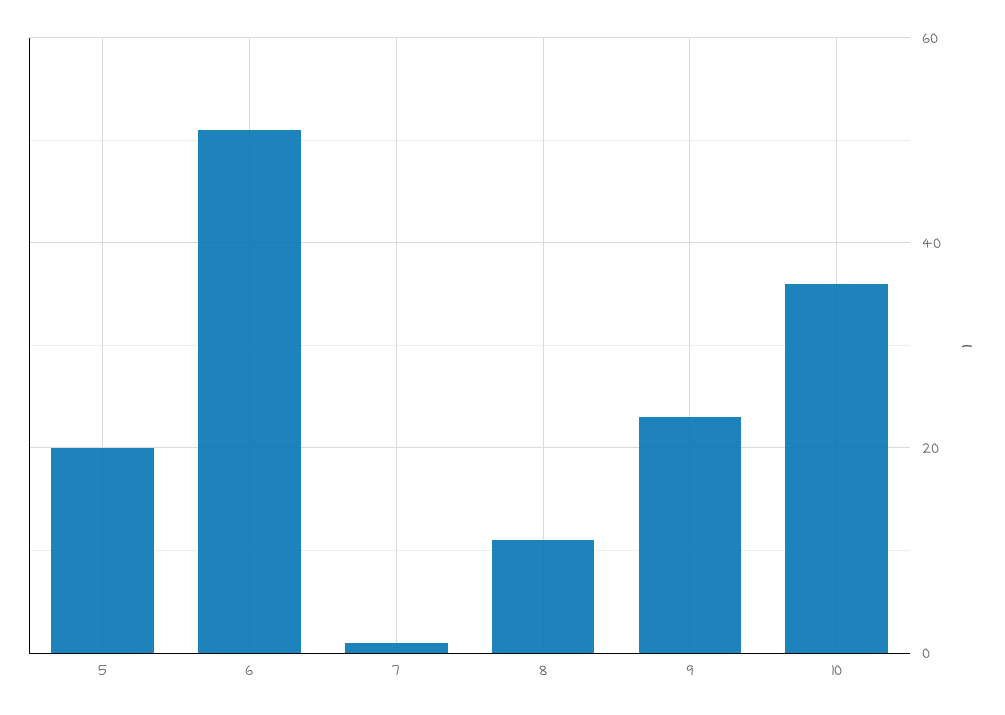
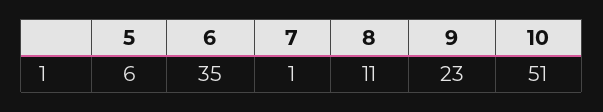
5: 20 -> 6
6: 50 -> 35
10: 35 -> 51

